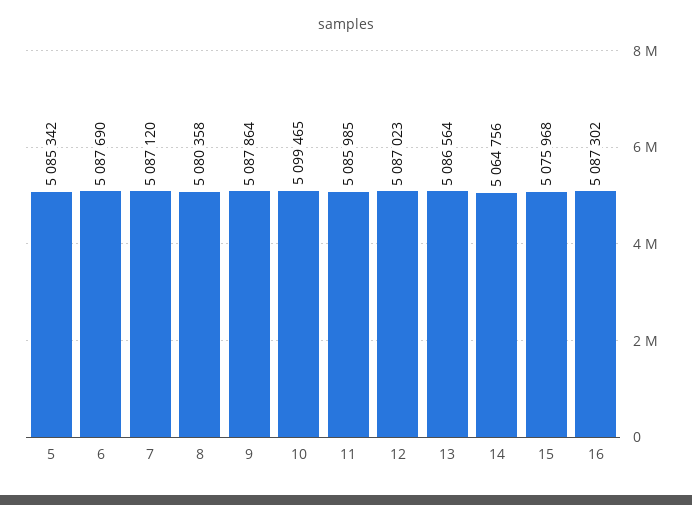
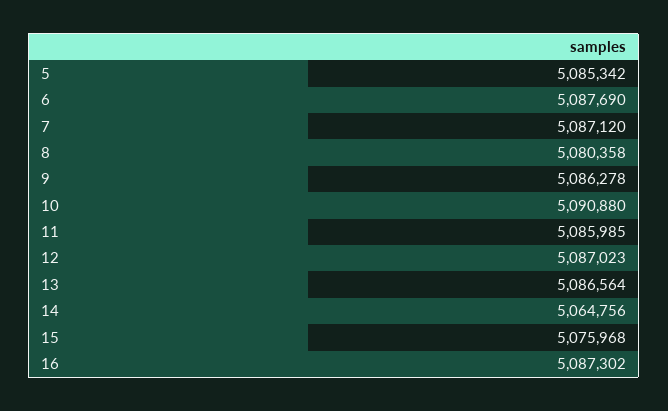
9: 5087864 -> 5086278
10: 5099465 -> 5090880

